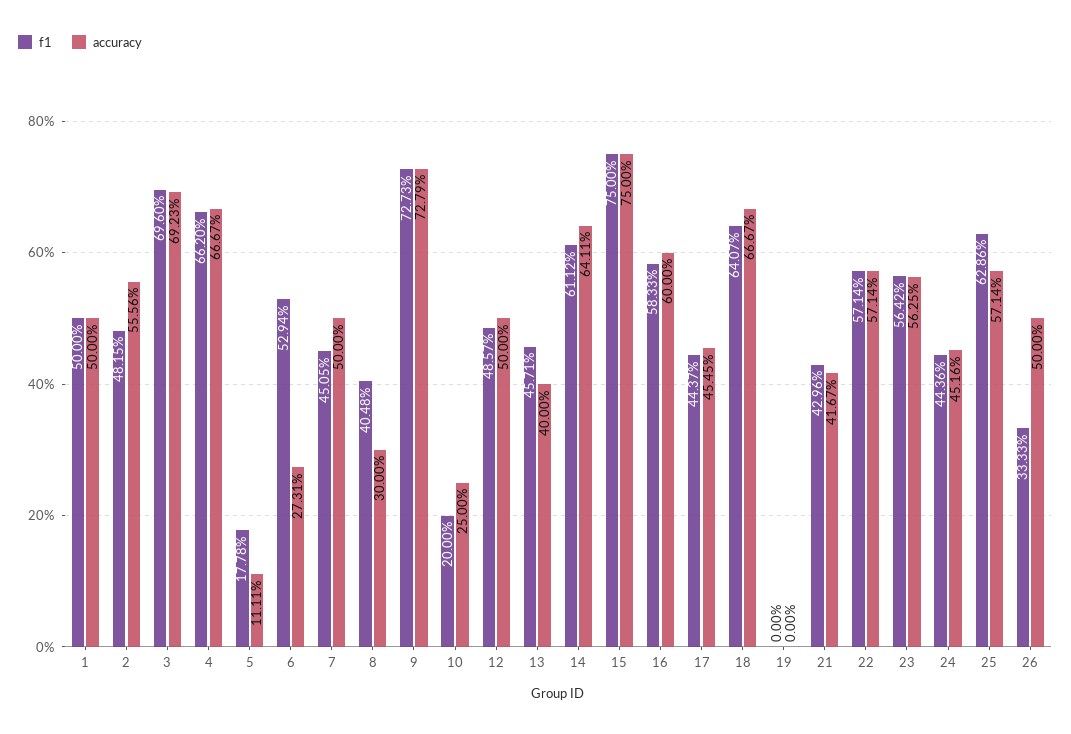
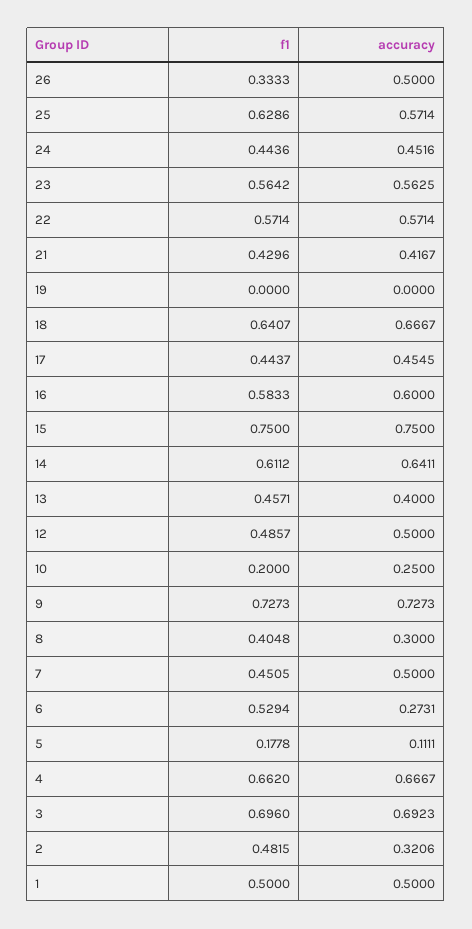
accuracy, 2: 0.5556 -> 0.3206
accuracy, 9: 0.7279 -> 0.7273

